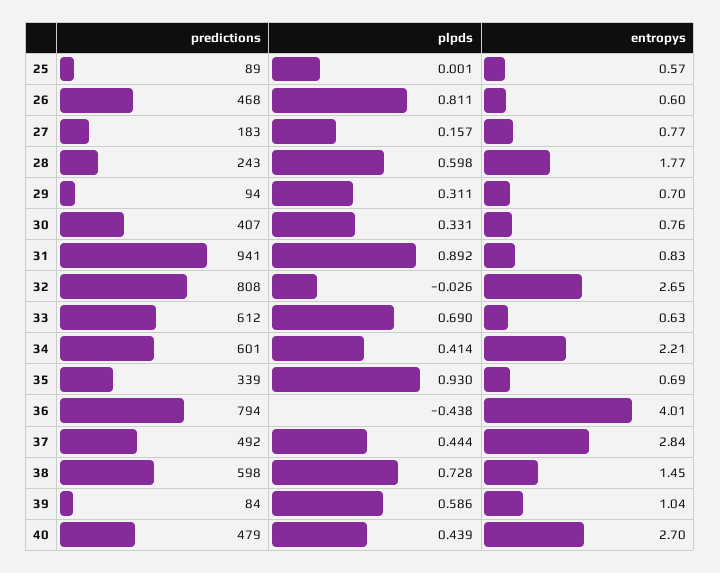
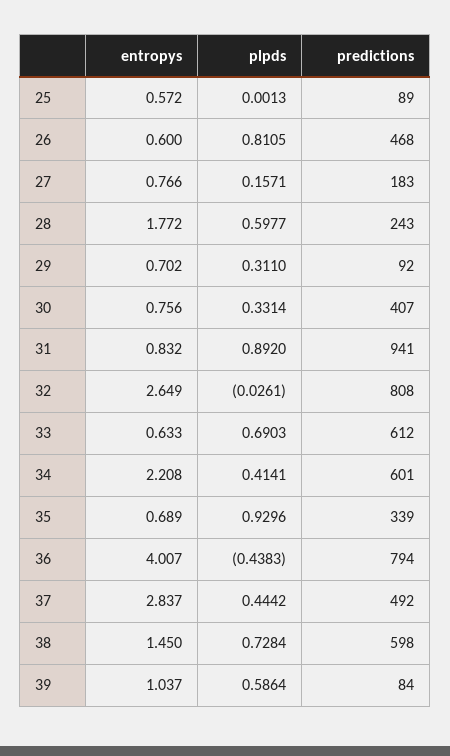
predictions, 29: 94 -> 92
predictions, 40: 479 -> none
plpds, 40: 0.439 -> none
entropys, 40: 2.7 -> none

